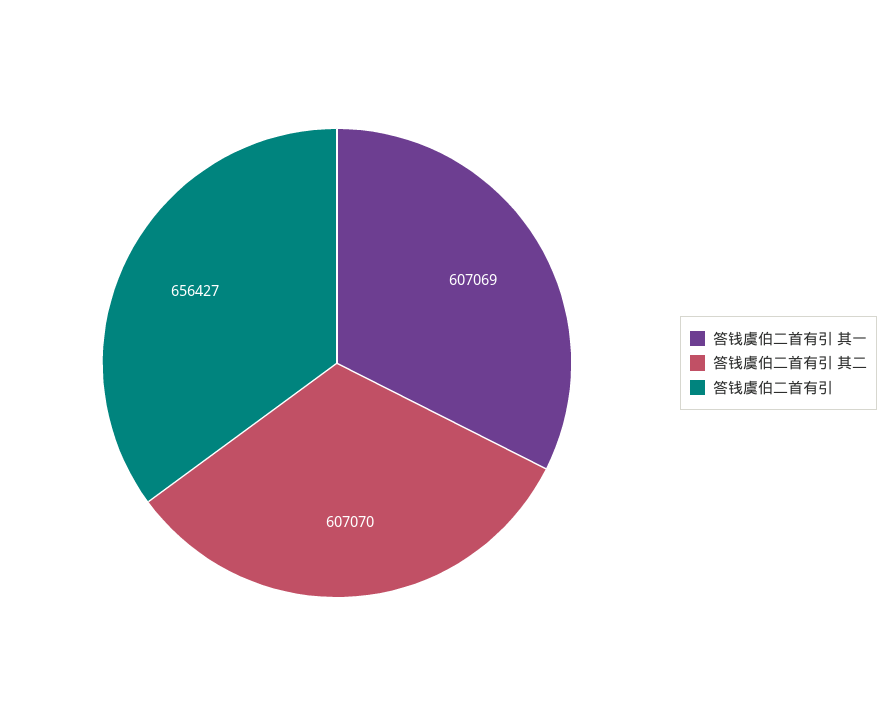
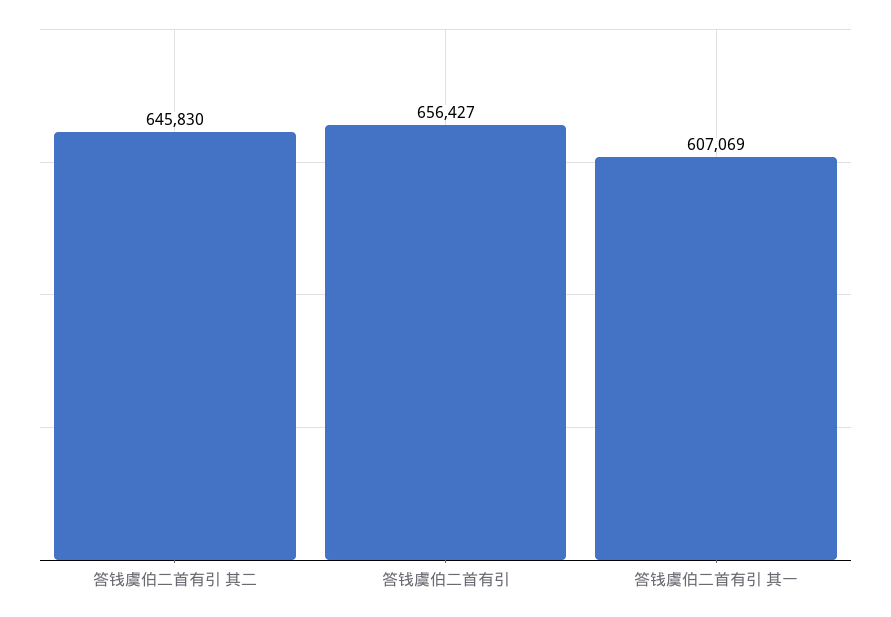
答钱虞伯二首有引 其二: 607070 -> 645830

